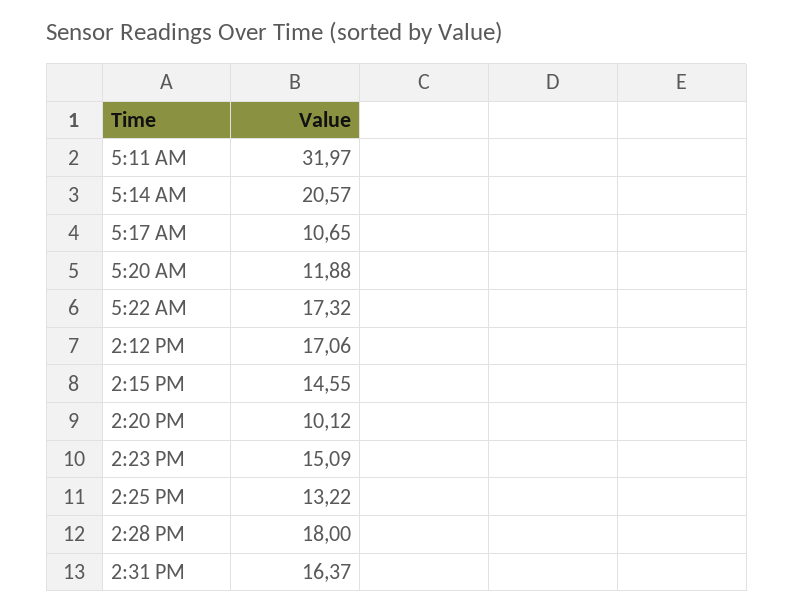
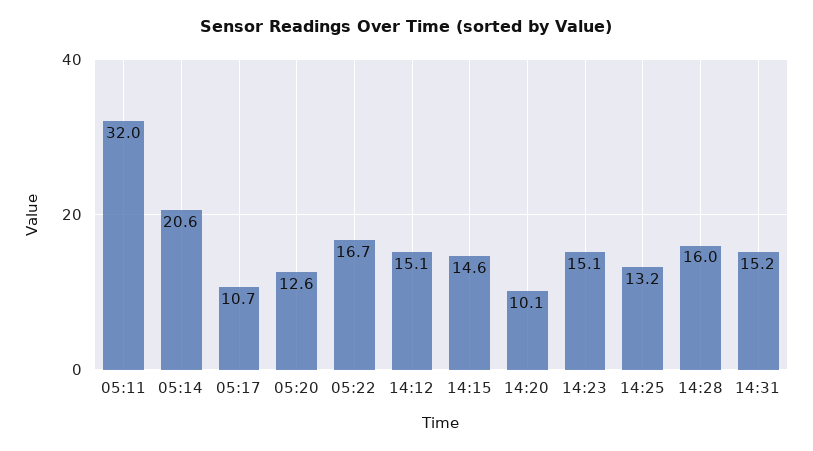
5:20 AM: 11.88 -> 12.6
5:22 AM: 17.32 -> 16.7
2:12 PM: 17.06 -> 15.1
2:28 PM: 18 -> 16
2:31 PM: 16.37 -> 15.2

